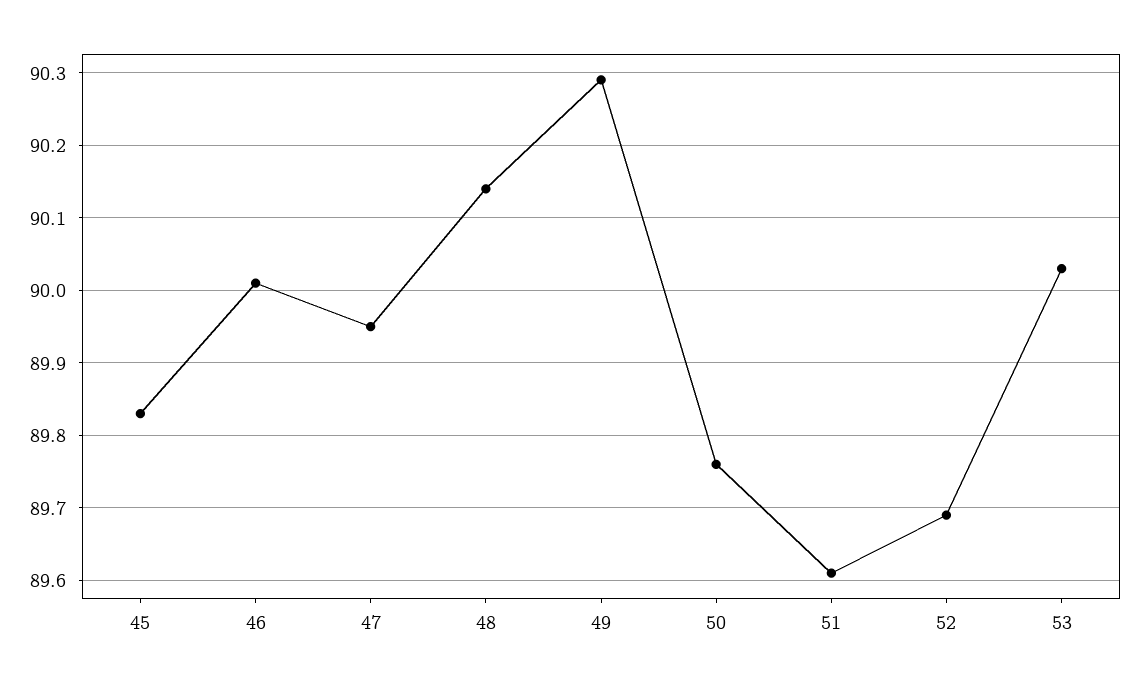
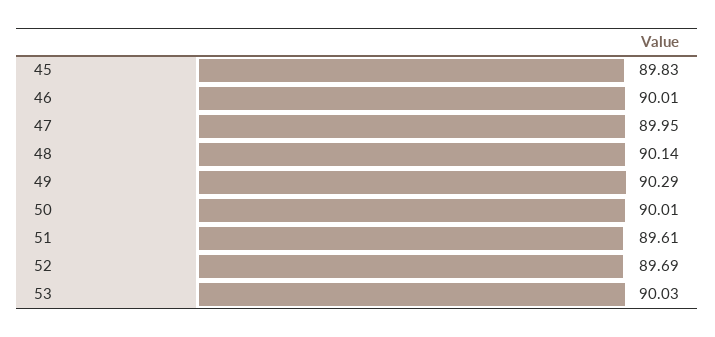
50: 89.76 -> 90.01

